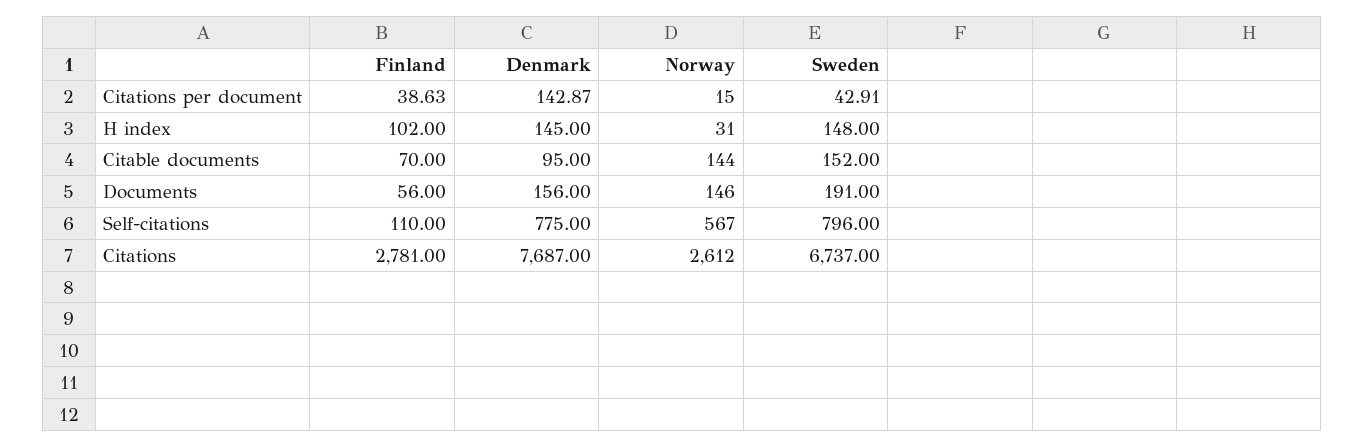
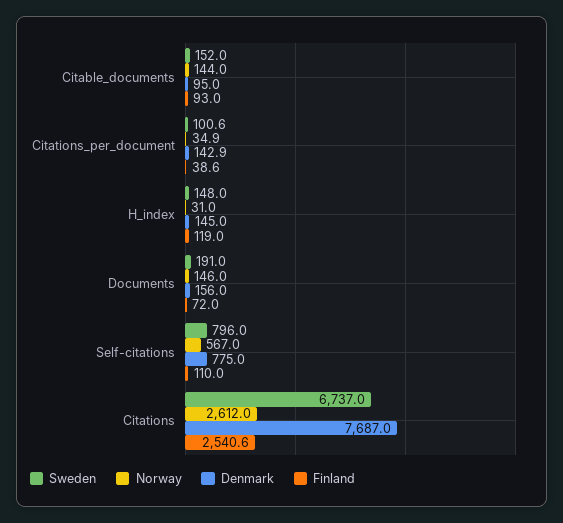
Norway, Citations per document: 15 -> 34.9
Sweden, Citations per document: 42.91 -> 100.6
Finland, H index: 102 -> 119
Finland, Citable documents: 70 -> 93
Finland, Documents: 56 -> 72
Finland, Citations: 2781 -> 2540.6

